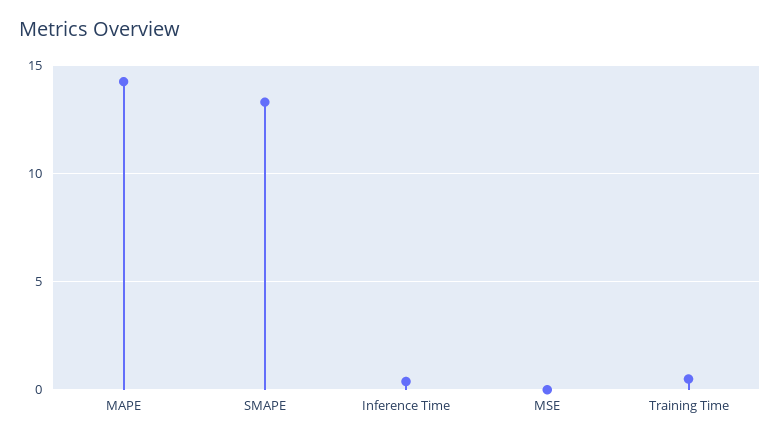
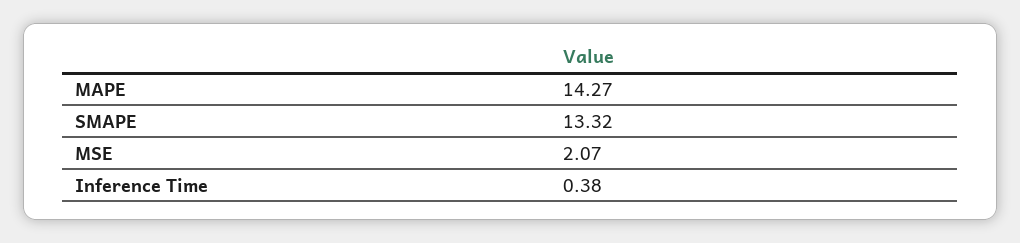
MSE: 0 -> 2.07
Training Time: 0.5 -> none

